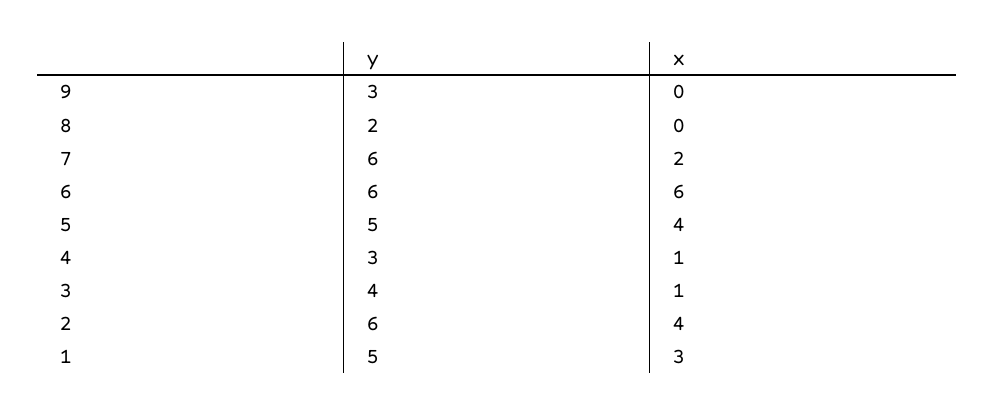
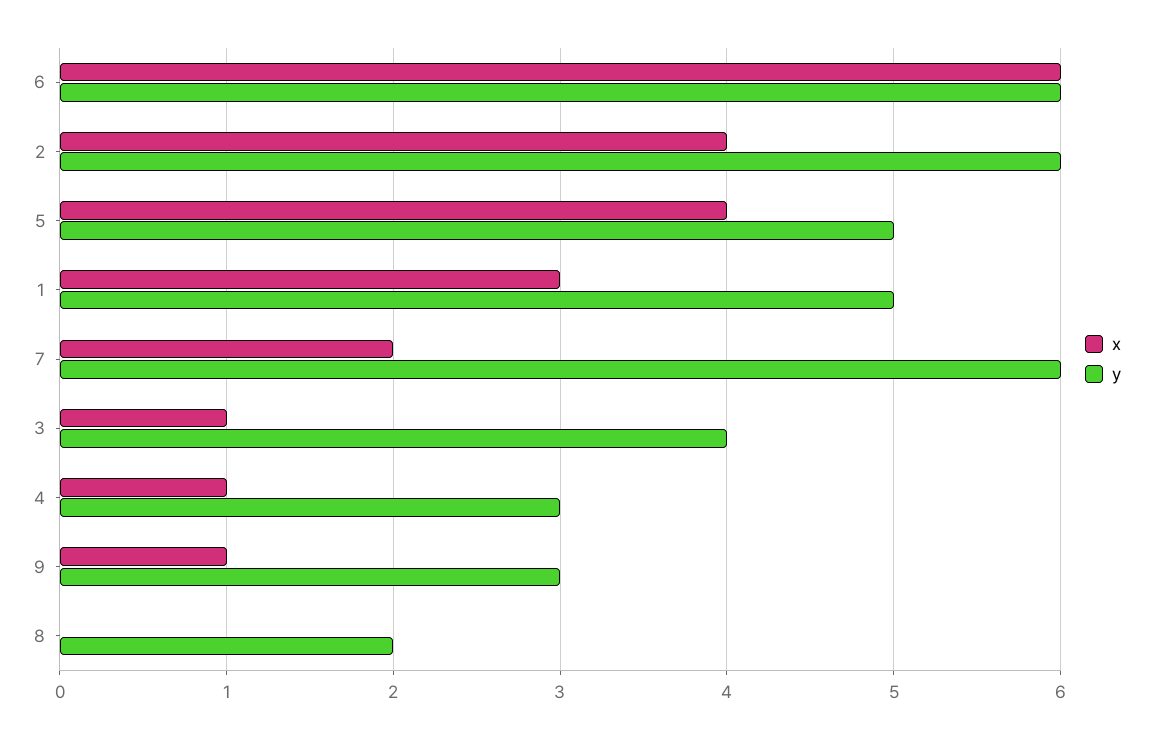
x, 9: 0 -> 1

